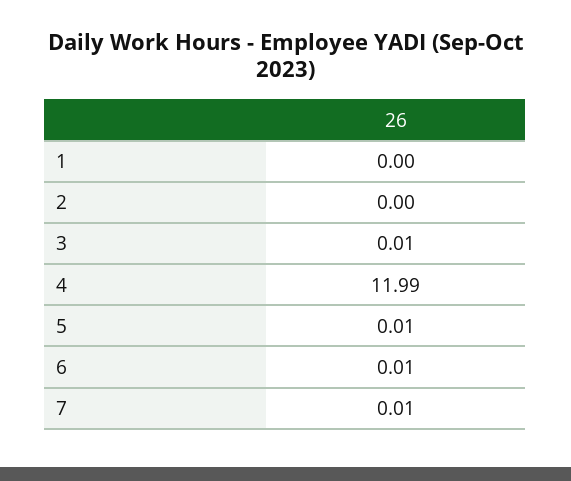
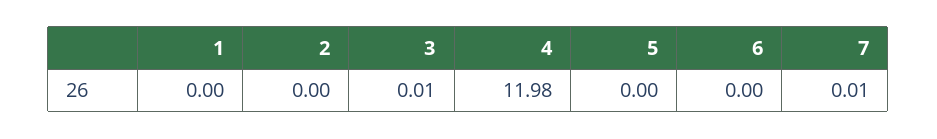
4: 11.99 -> 11.98
5: 0.01 -> 0
6: 0.01 -> 0

